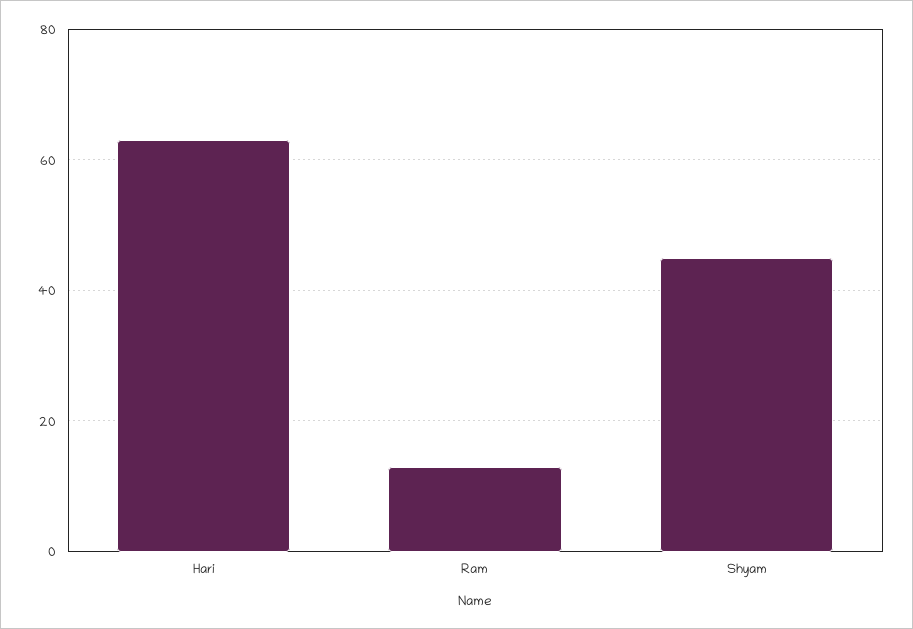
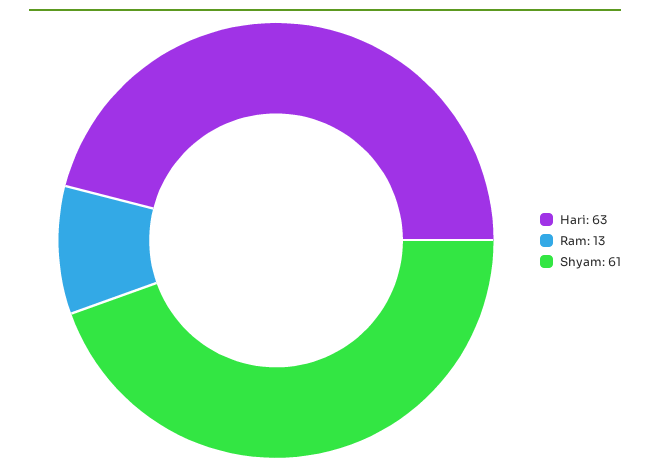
Shyam: 45 -> 61

